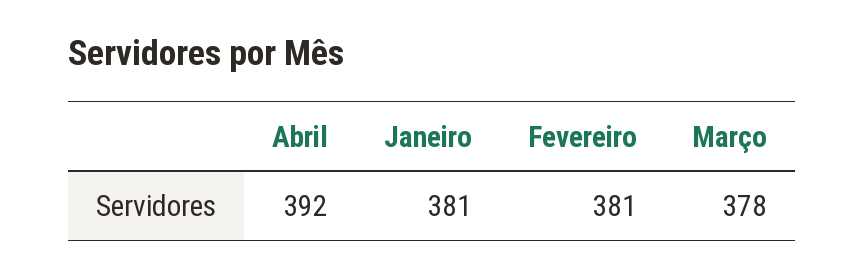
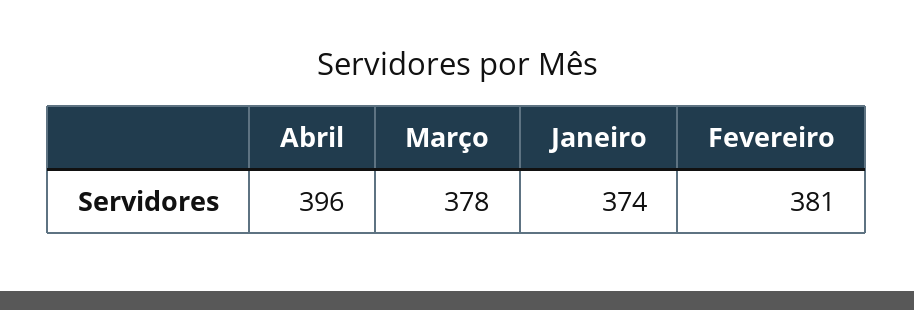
Abril: 392 -> 396
Janeiro: 381 -> 374

